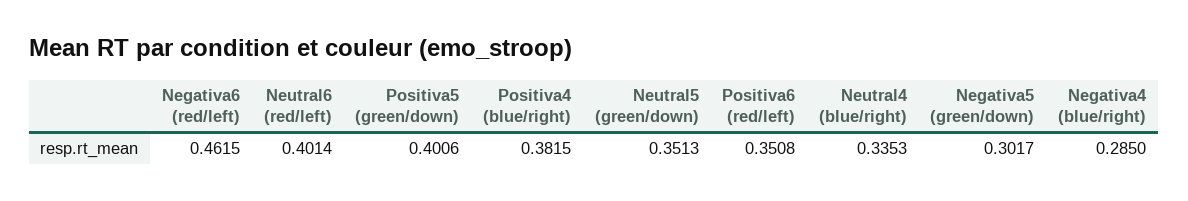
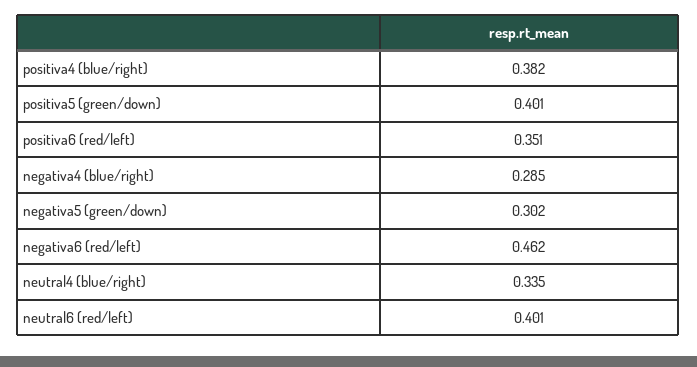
Neutral5 (green/down): 0.3513 -> none

